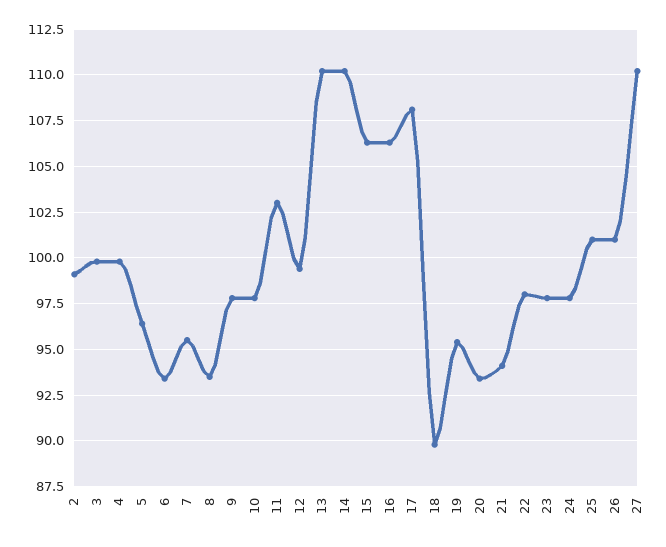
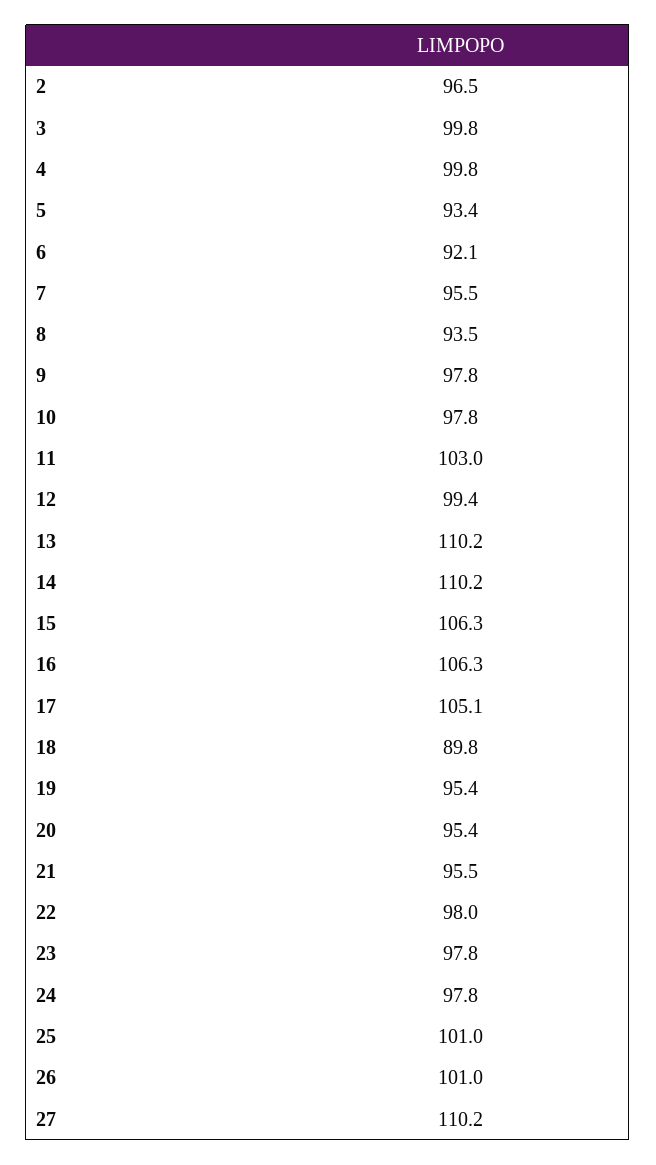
2: 99 -> 96.5
5: 96.5 -> 93.4
6: 93.5 -> 92.1
17: 108 -> 105.1
20: 93.5 -> 95.4
21: 94 -> 95.5

